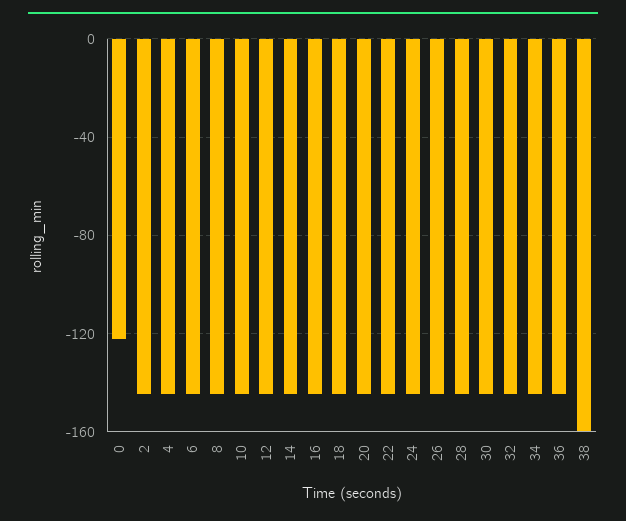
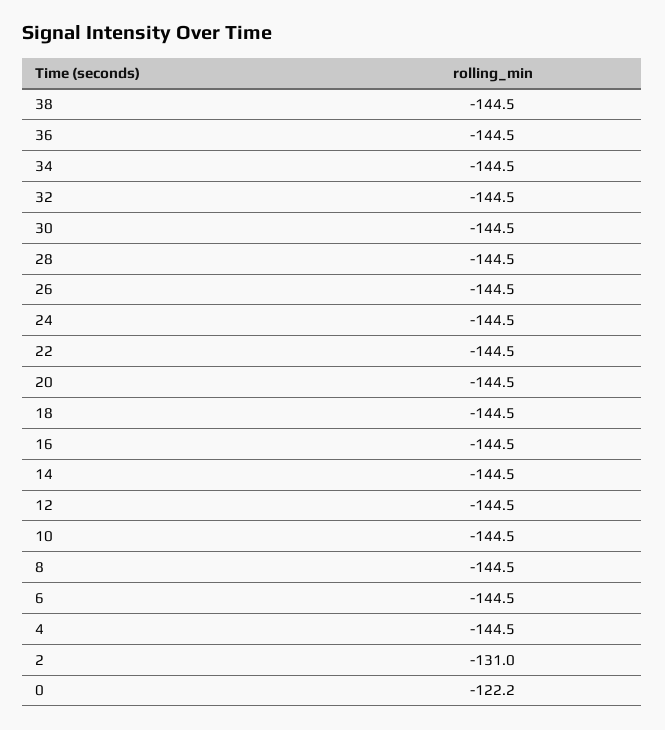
2: -145 -> -131
38: -160 -> -144.5

